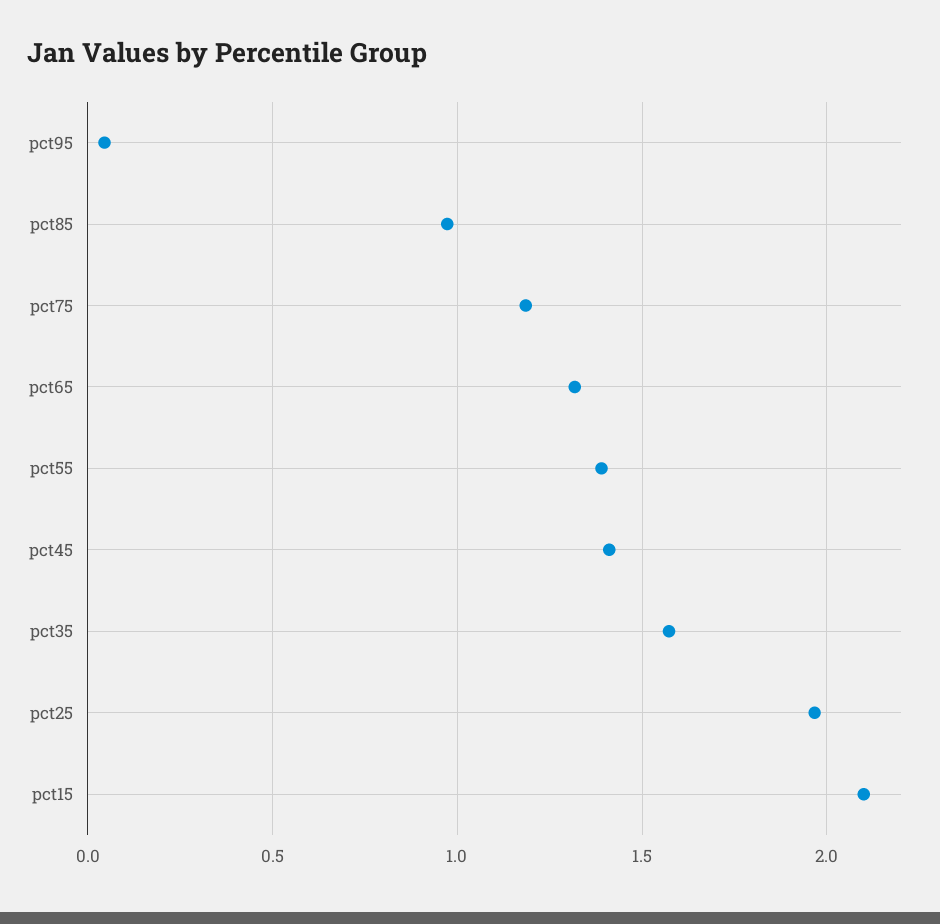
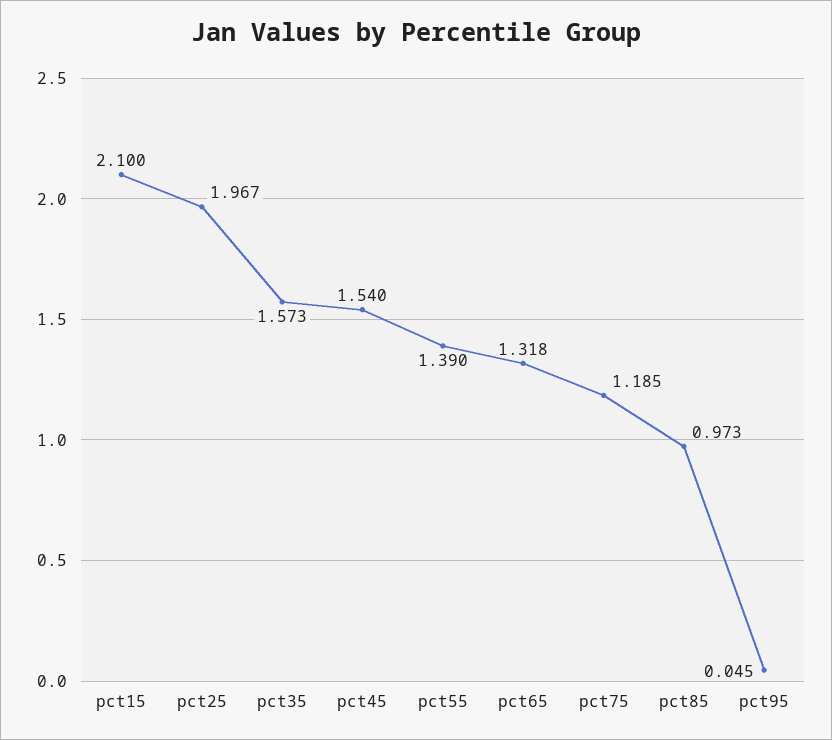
pct45: 1.4 -> 1.54

